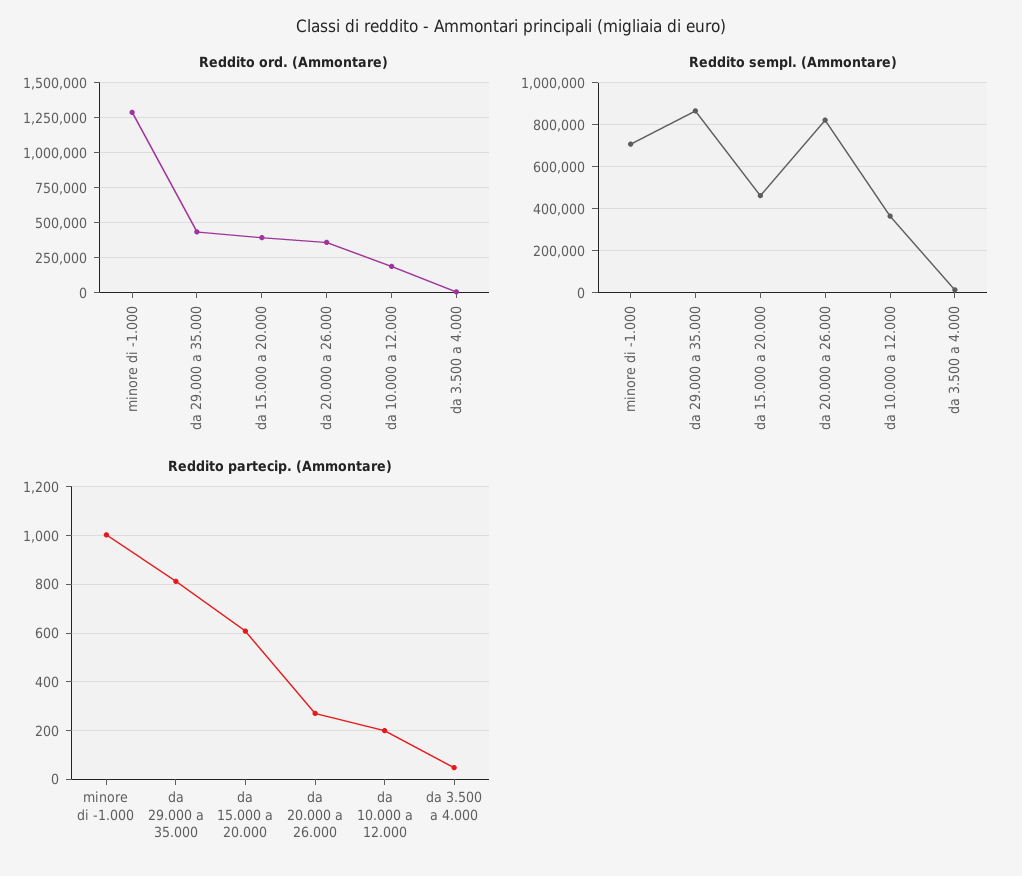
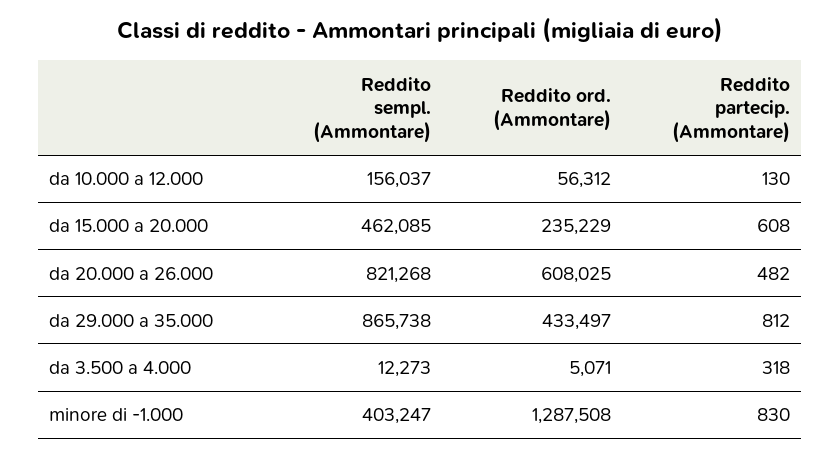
Reddito ord. (Ammontare), da 15.000 a 20.000: 400000 -> 235229
Reddito ord. (Ammontare), da 20.000 a 26.000: 350000 -> 608025
Reddito ord. (Ammontare), da 10.000 a 12.000: 200000 -> 56312
Reddito sempl. (Ammontare), minore di -1.000: 700000 -> 403247
Reddito sempl. (Ammontare), da 10.000 a 12.000: 350000 -> 156037
Reddito partecip. (Ammontare), minore di -1.000: 1000 -> 830
Reddito partecip. (Ammontare), da 20.000 a 26.000: 275 -> 482
Reddito partecip. (Ammontare), da 10.000 a 12.000: 200 -> 130
Reddito partecip. (Ammontare), da 3.500 a 4.000: 50 -> 318

